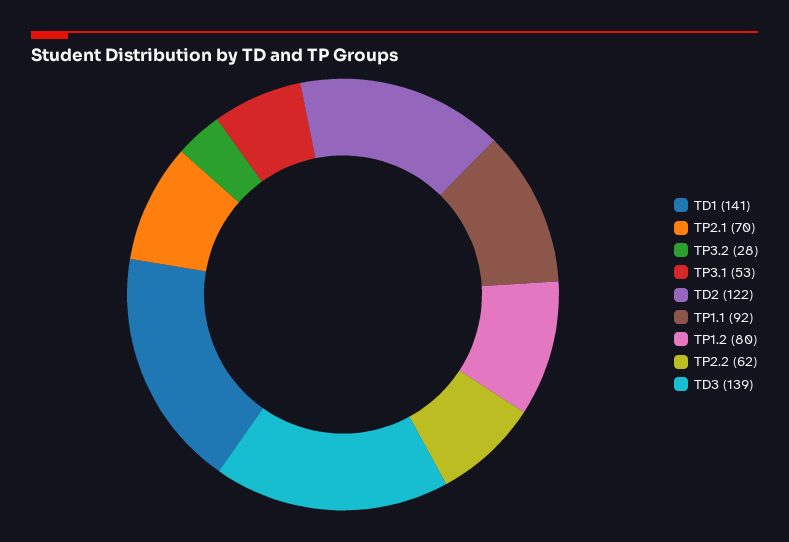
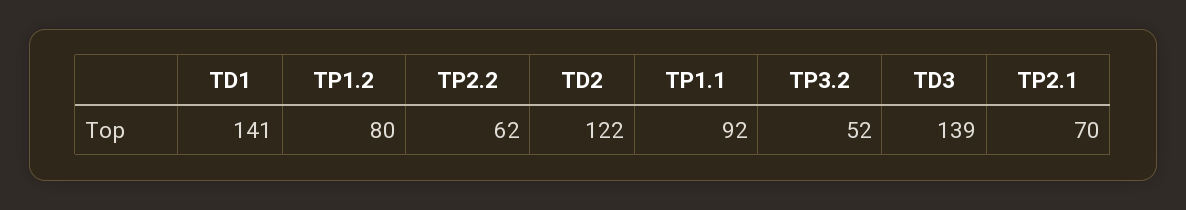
TP3.2: 28 -> 52
TP3.1: 53 -> none

